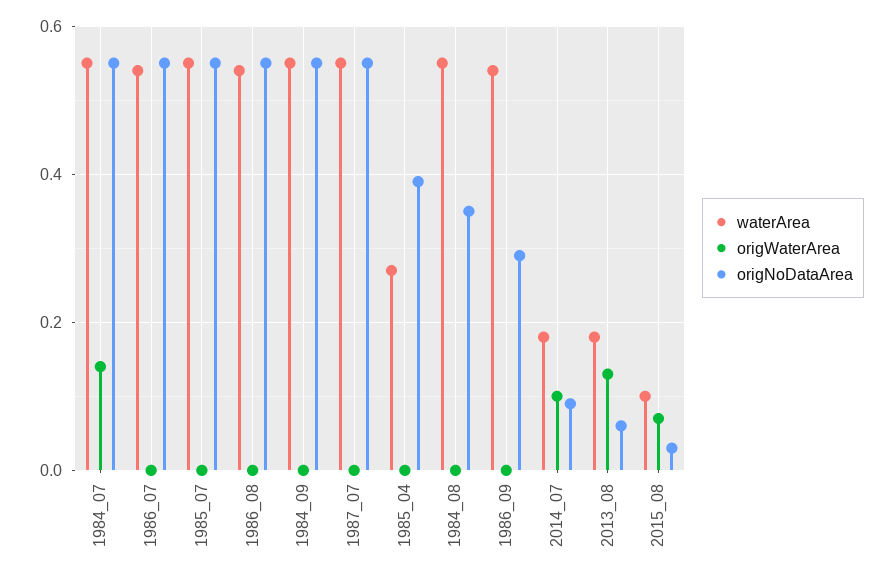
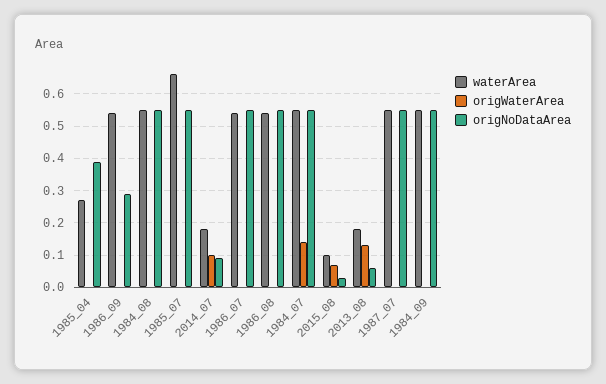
waterArea, 1985_07: 0.55 -> 0.65
origNoDataArea, 1984_08: 0.35 -> 0.55

